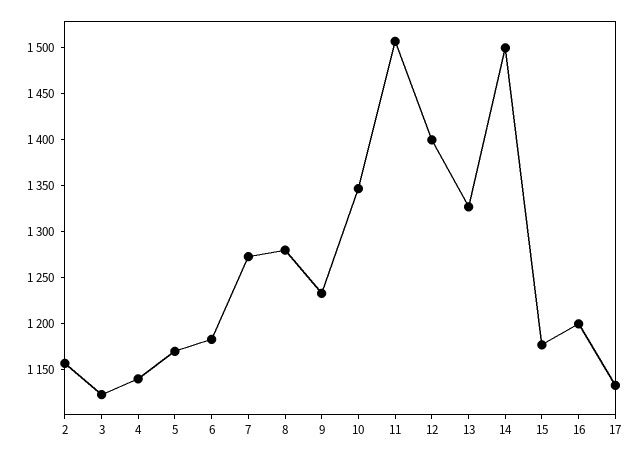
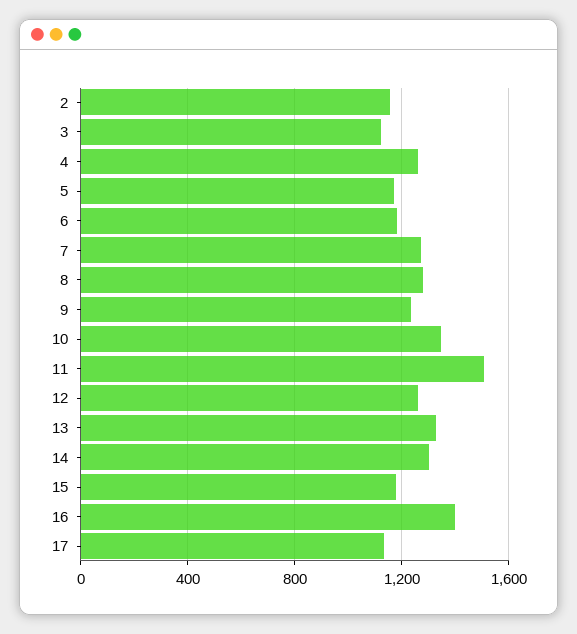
4: 1140 -> 1250
12: 1400 -> 1250
14: 1500 -> 1300
16: 1200 -> 1400

